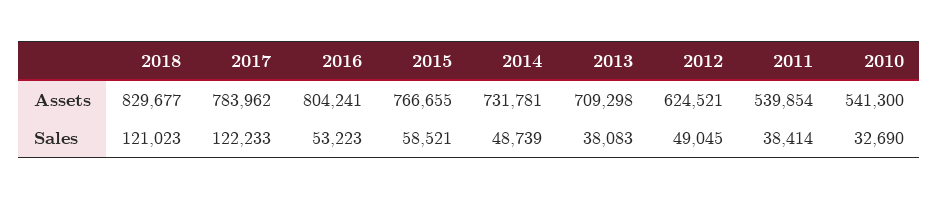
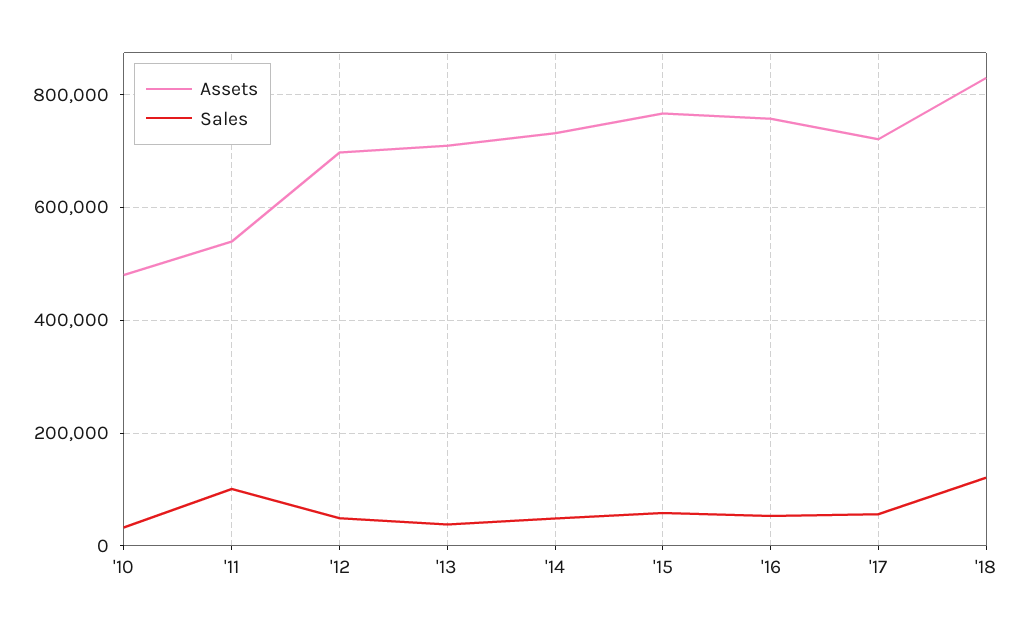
Assets, 2017: 783962 -> 720000
Assets, 2016: 804241 -> 760000
Assets, 2012: 624521 -> 700000
Assets, 2010: 541300 -> 480000
Sales, 2017: 122233 -> 60000
Sales, 2011: 38414 -> 100000

